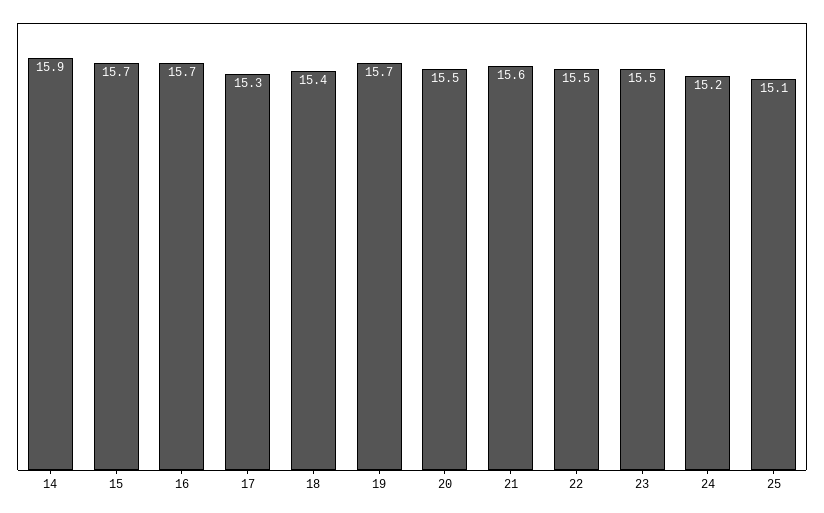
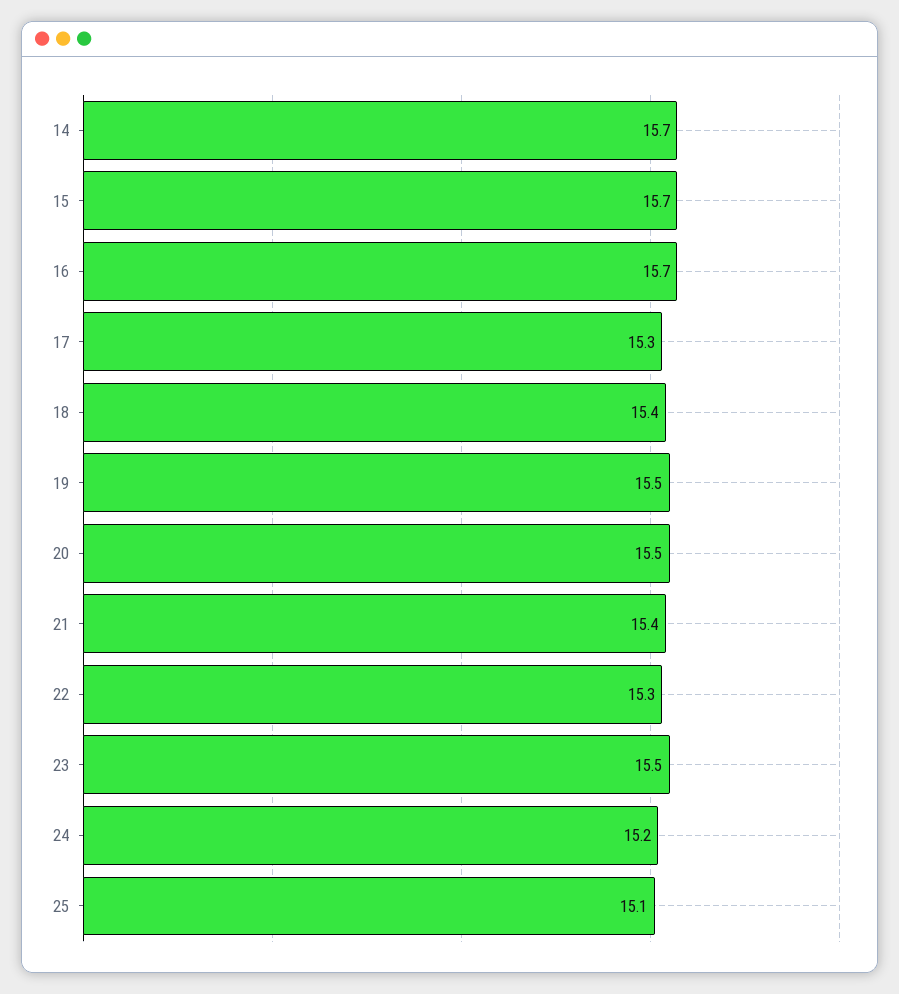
14: 15.9 -> 15.7
19: 15.7 -> 15.5
21: 15.6 -> 15.4
22: 15.5 -> 15.3

